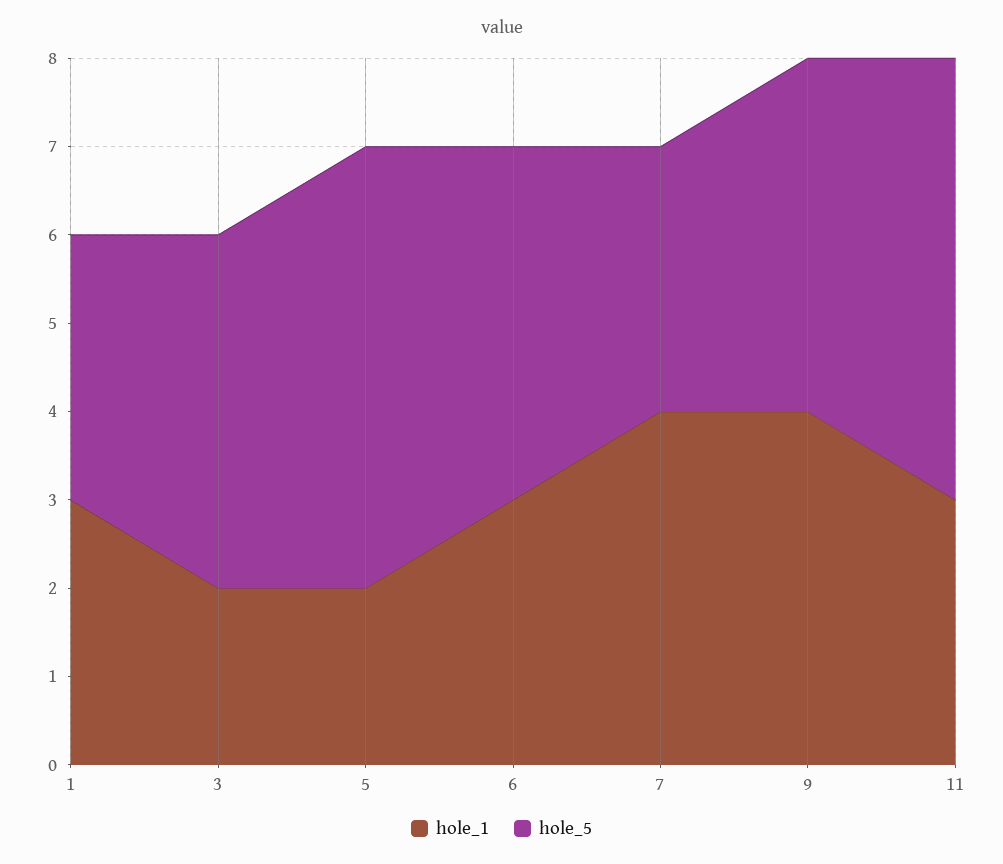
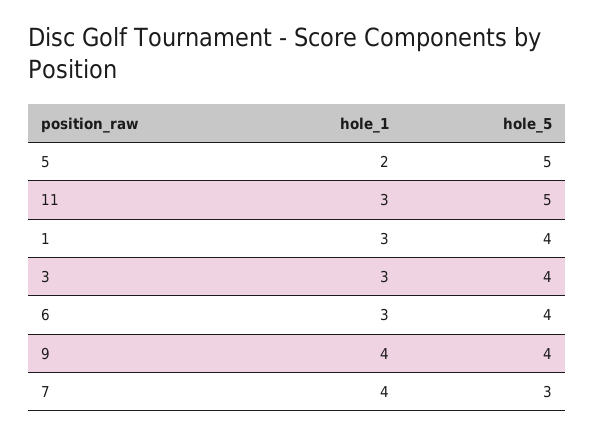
hole_5, 1: 3 -> 4
hole_1, 3: 2 -> 3

